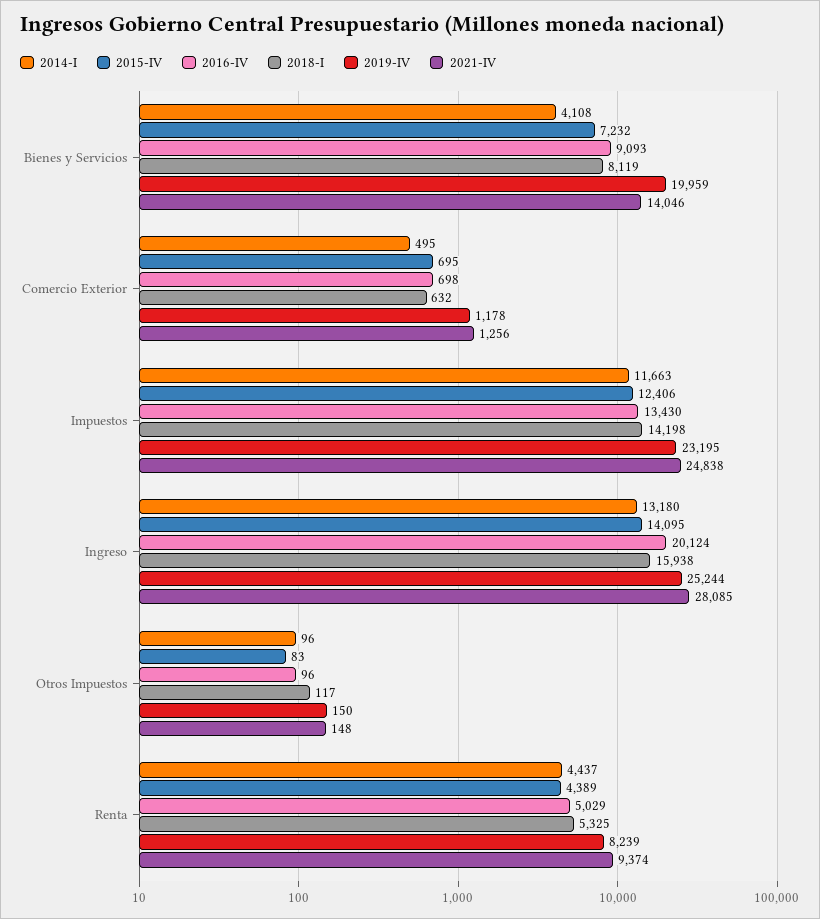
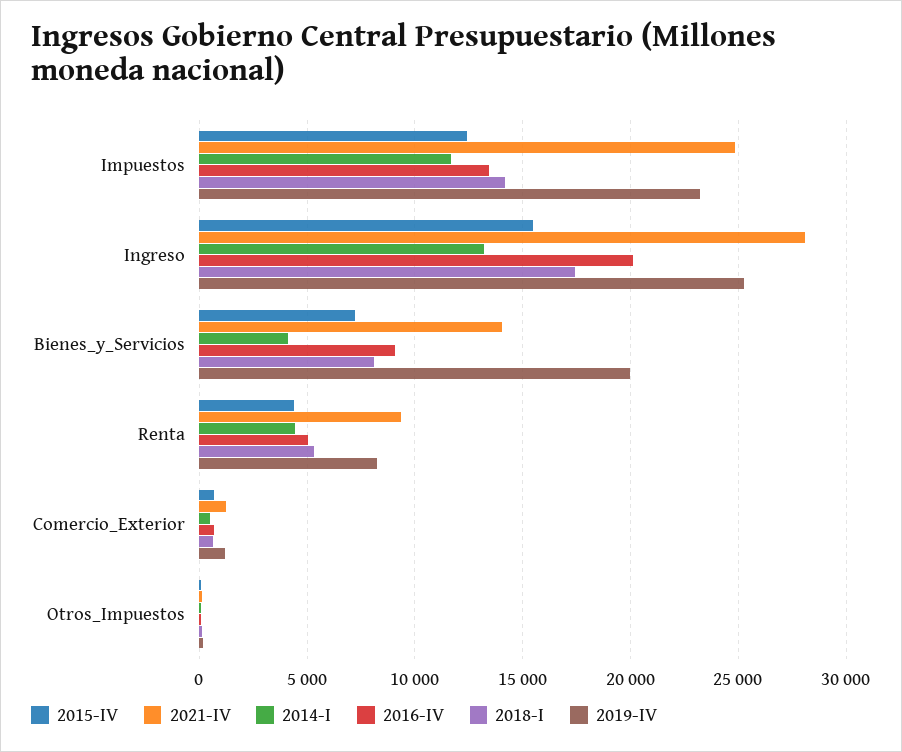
2015-IV, Ingreso: 14095 -> 15500
2018-I, Ingreso: 15938 -> 17500

